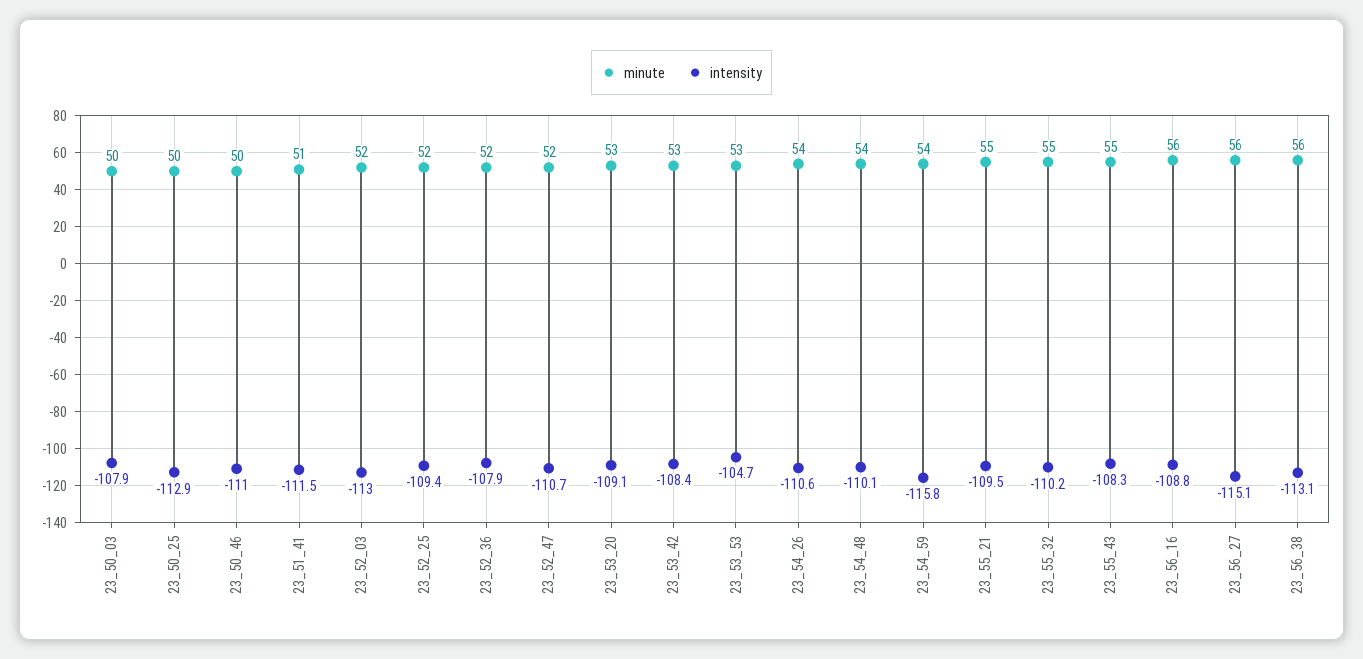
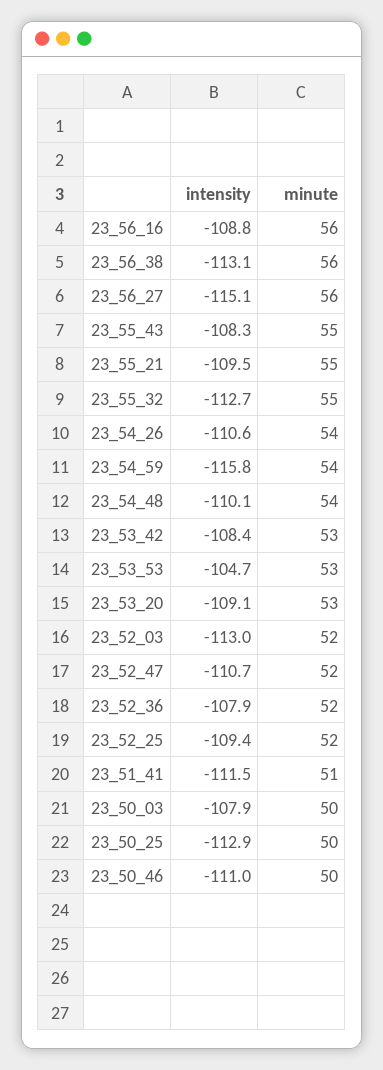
intensity, 23_55_32: -110.2 -> -112.7

